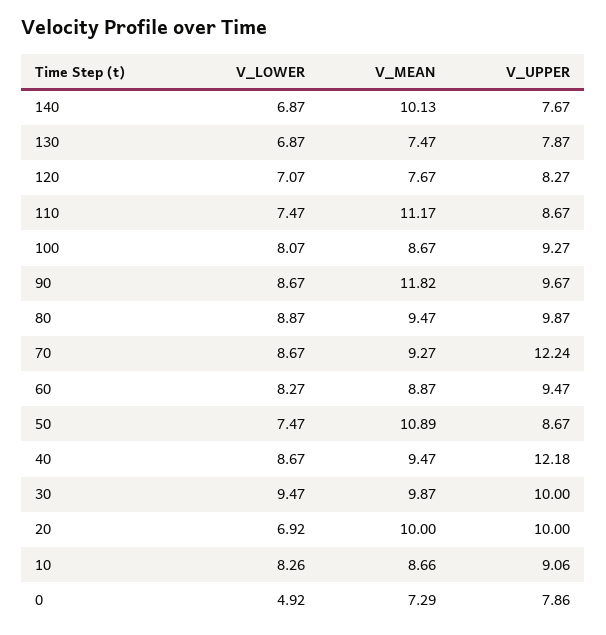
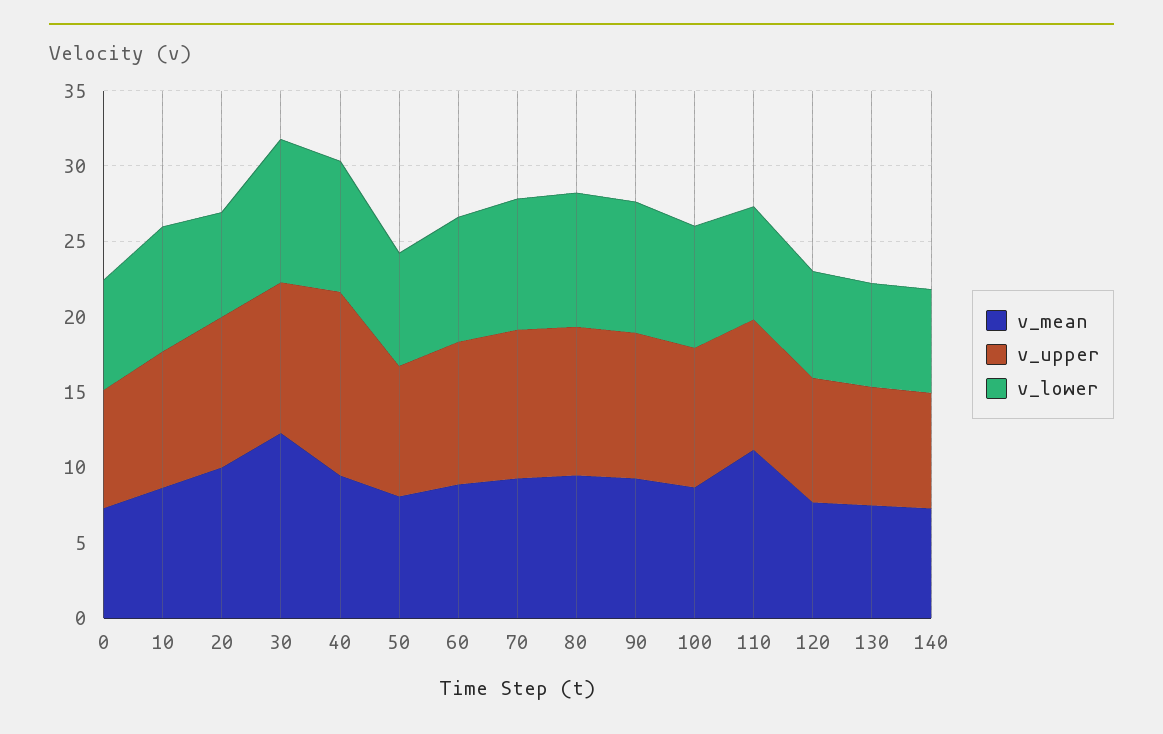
V_MEAN, 140: 10.13 -> 7
V_MEAN, 90: 11.82 -> 9
V_UPPER, 70: 12.24 -> 10
V_MEAN, 50: 10.89 -> 8
V_MEAN, 30: 9.87 -> 12
V_LOWER, 0: 4.92 -> 7

